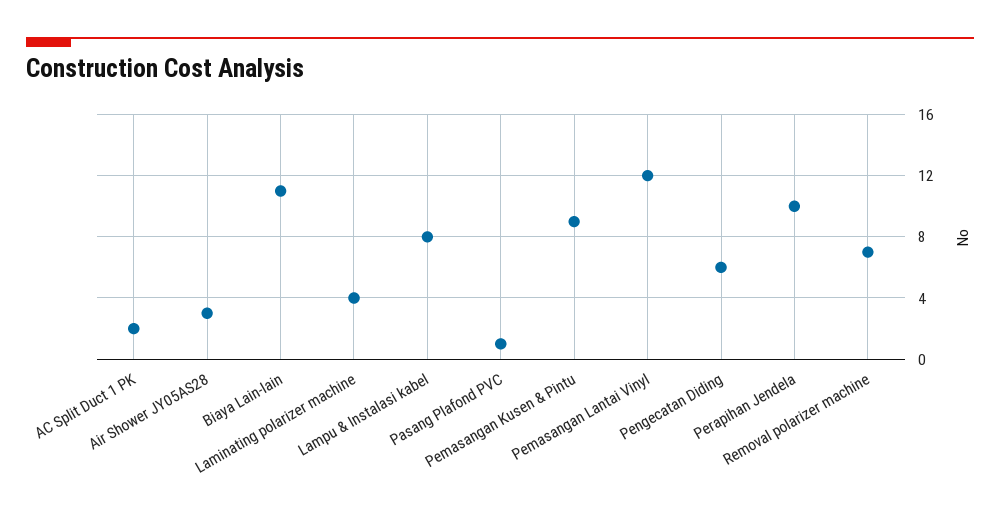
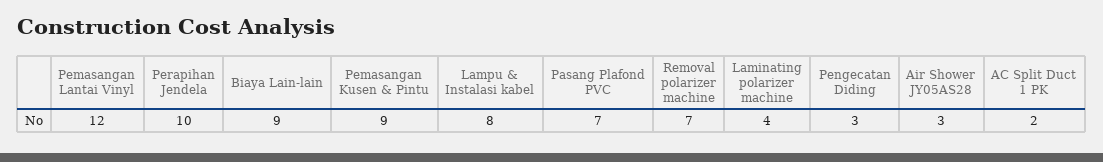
Biaya Lain-lain: 11 -> 9
Pasang Plafond PVC: 1 -> 7
Pengecatan Diding: 6 -> 3

